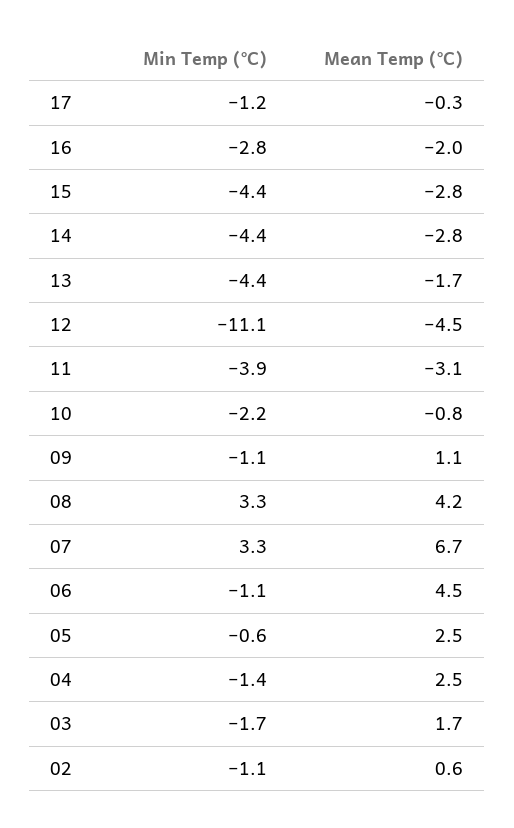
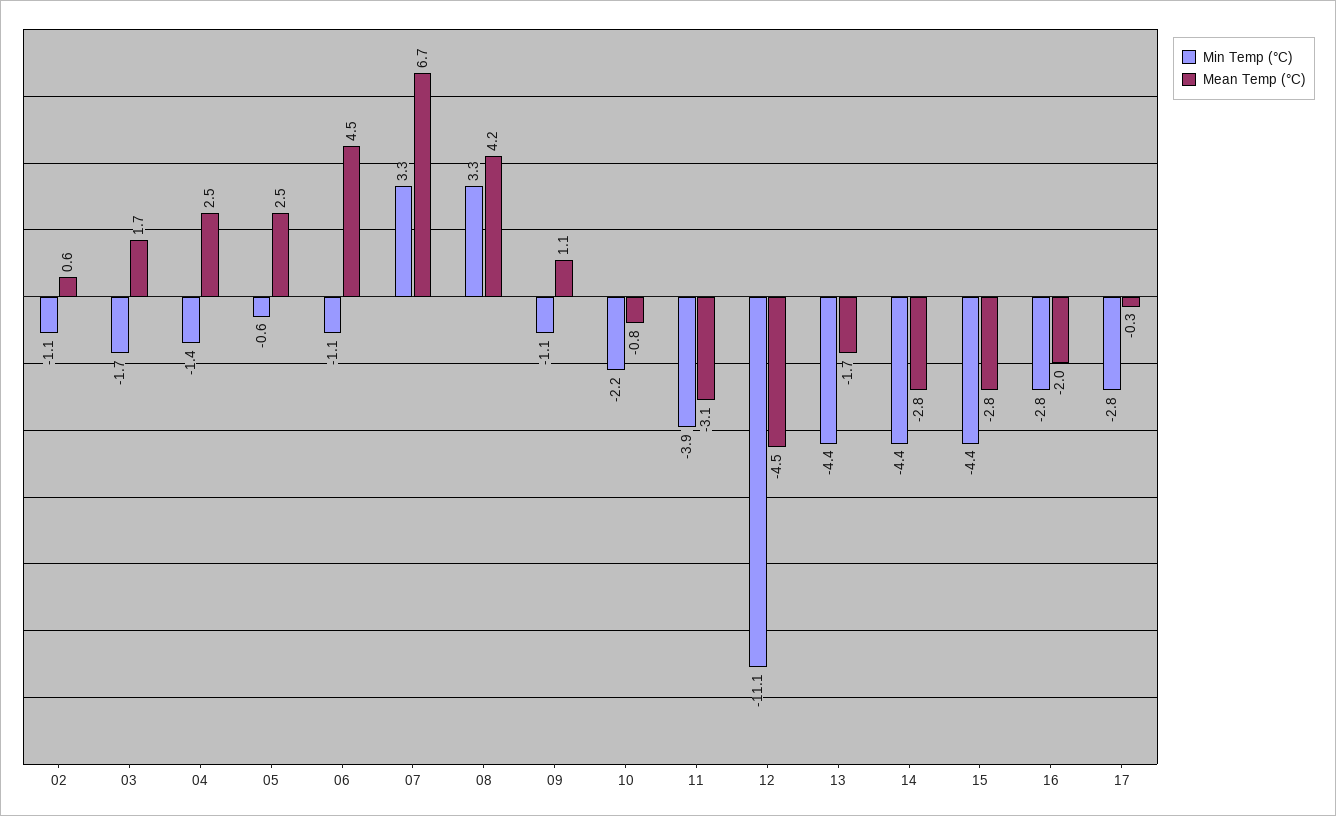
Min Temp (°C), 17: -1.2 -> -2.8

